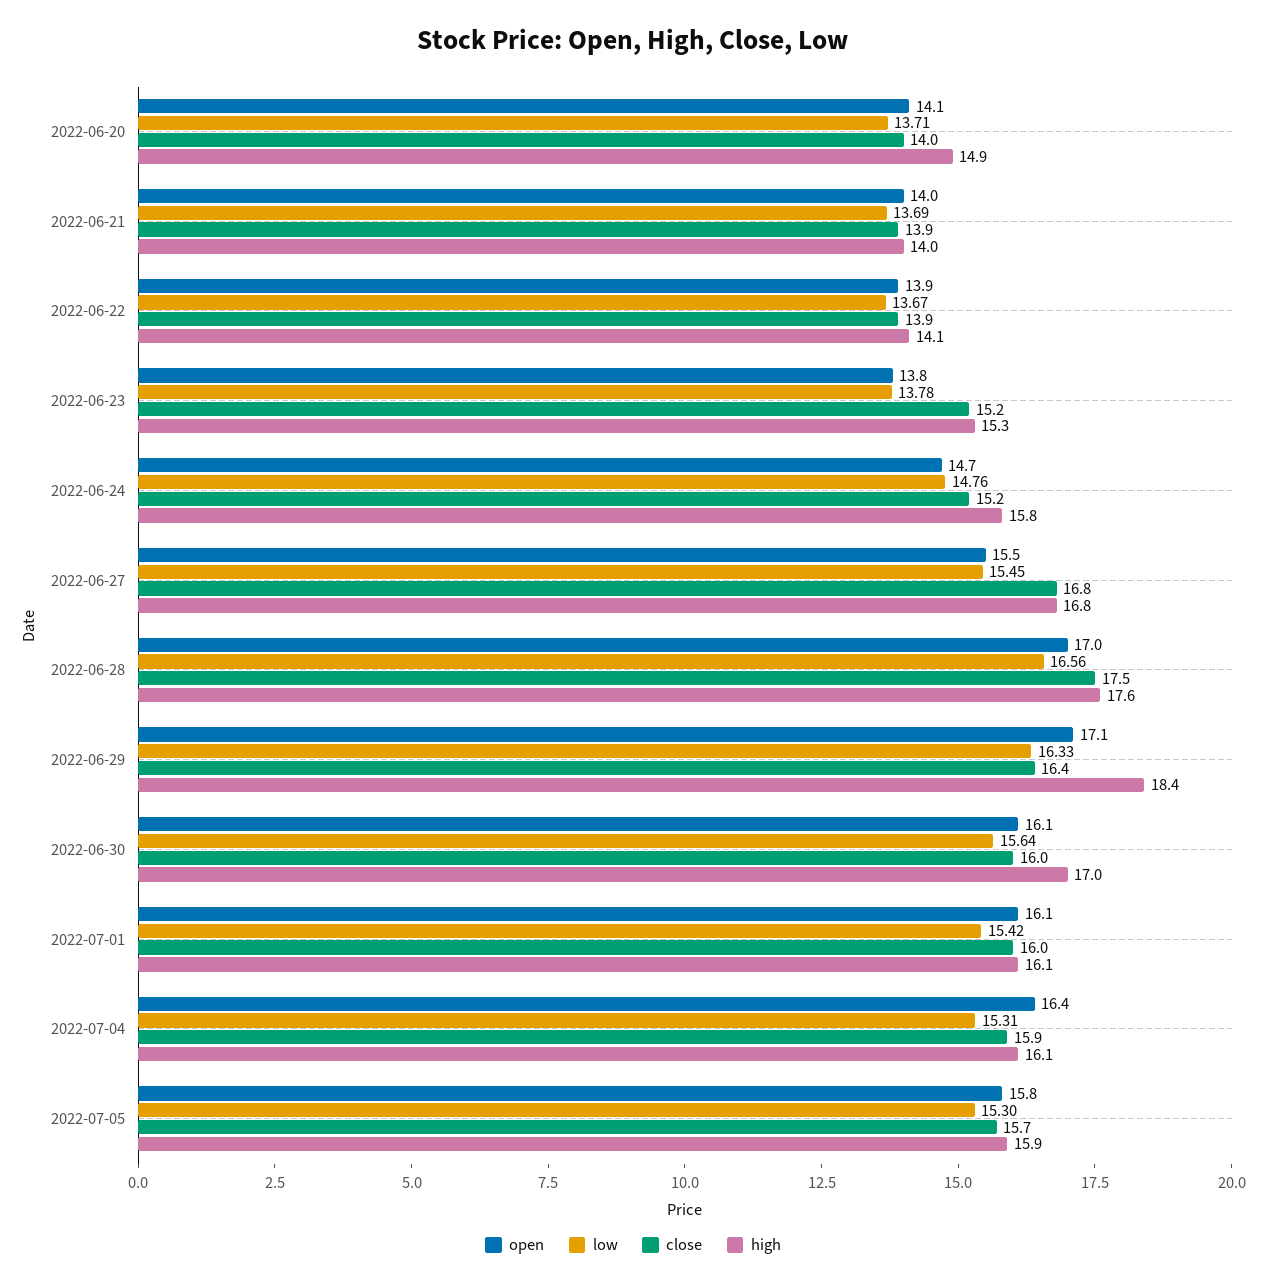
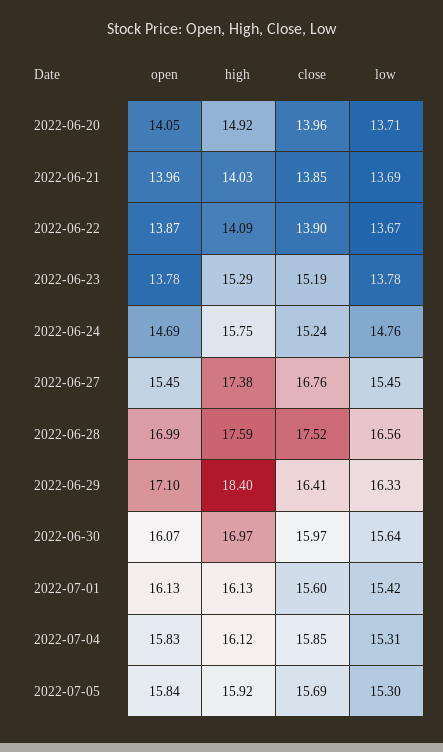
high, 2022-06-27: 16.8 -> 17.38
close, 2022-07-01: 16 -> 15.6
open, 2022-07-04: 16.4 -> 15.83

